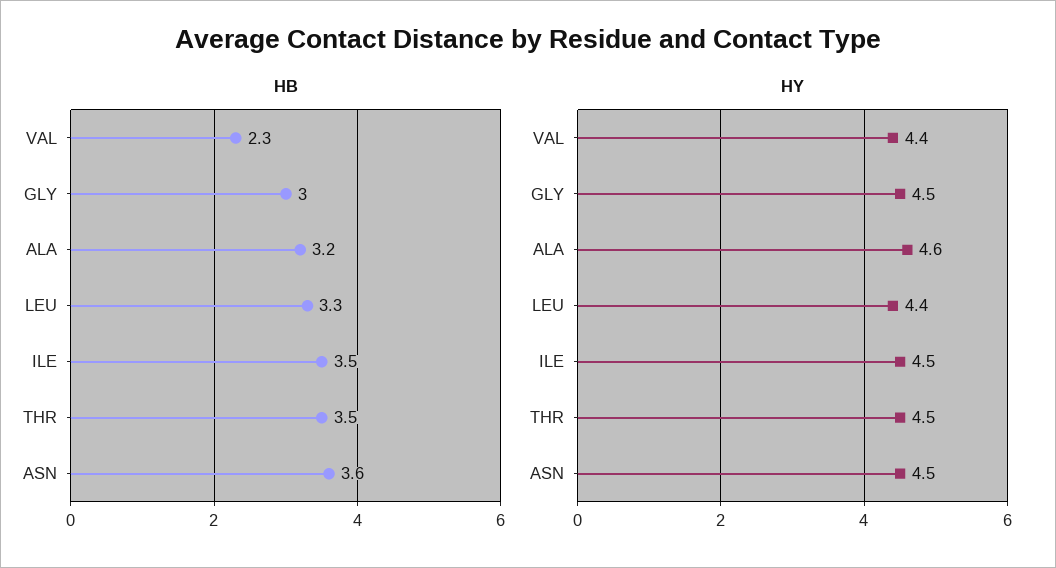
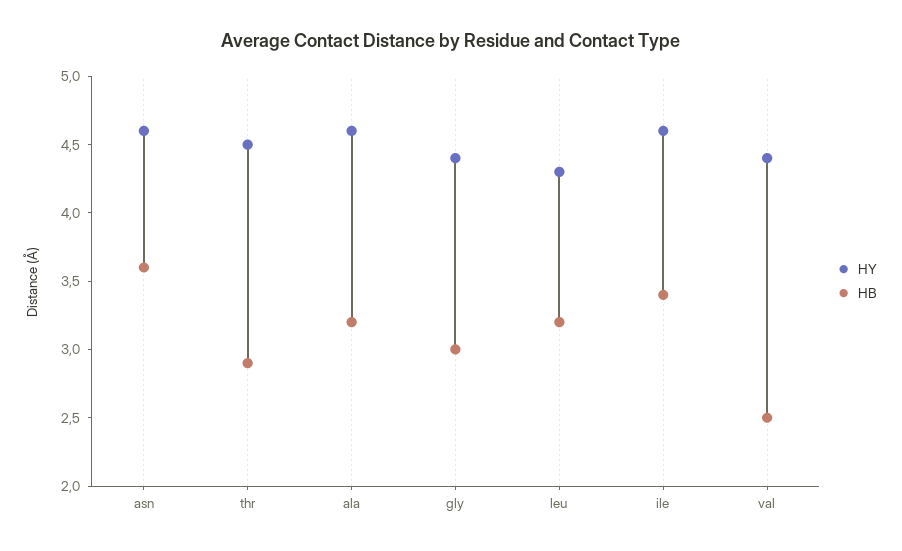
HB, VAL: 2.3 -> 2.5
HB, LEU: 3.3 -> 3.2
HB, ILE: 3.5 -> 3.4
HB, THR: 3.5 -> 2.9
HY, GLY: 4.5 -> 4.4
HY, LEU: 4.4 -> 4.3
HY, ILE: 4.5 -> 4.6
HY, ASN: 4.5 -> 4.6

